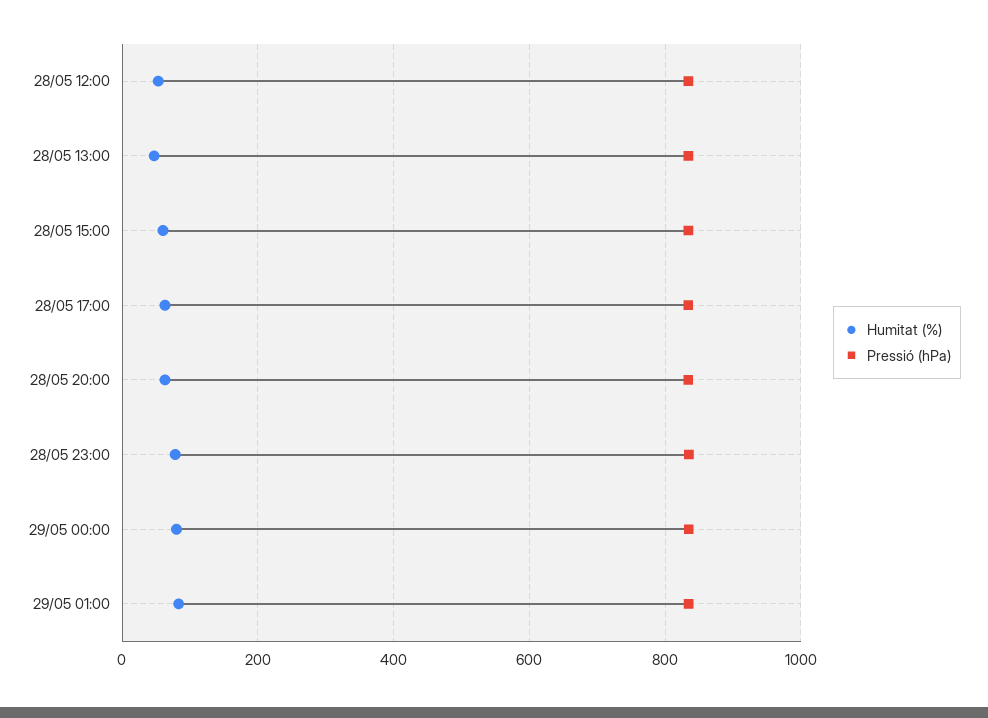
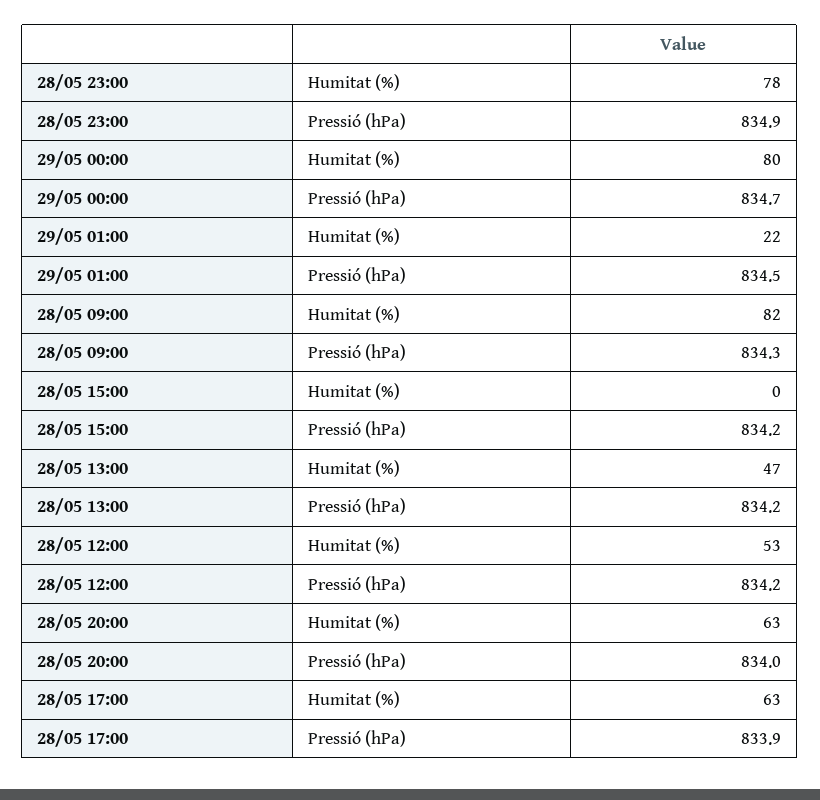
Humitat (%), 28/05 15:00: 60 -> 0
Humitat (%), 29/05 01:00: 80 -> 22
Humitat (%), 28/05 09:00: none -> 82
Pressió (hPa), 28/05 09:00: none -> 834.3

